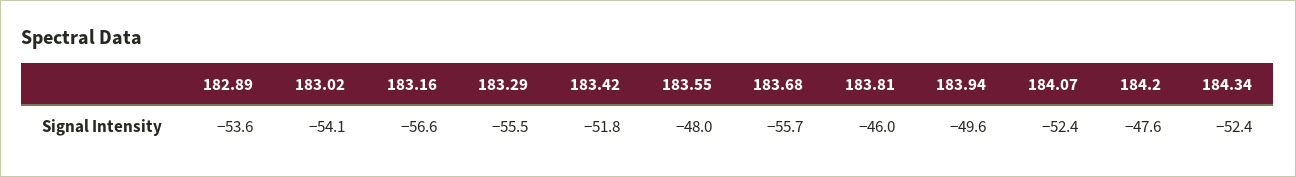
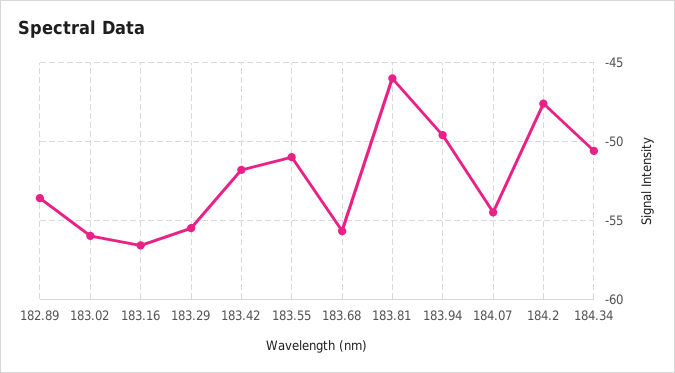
183.02: -54.1 -> -56
183.55: -48 -> -51
184.07: -52.4 -> -54.5
184.34: -52.4 -> -50.5

